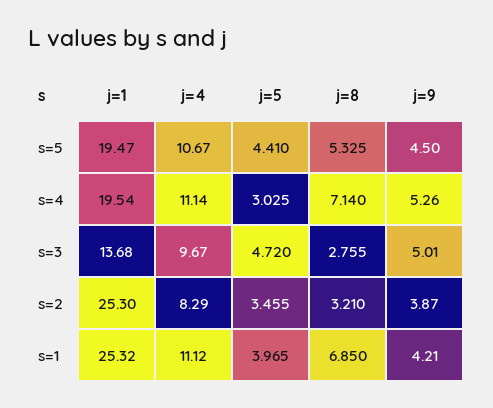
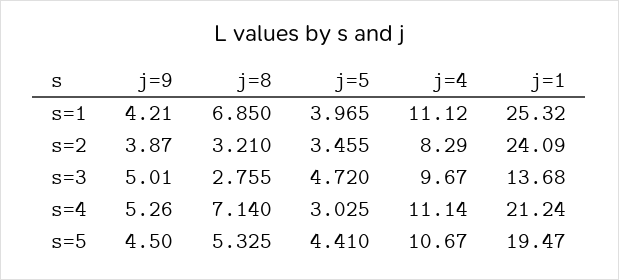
j=1, s=4: 19.54 -> 21.24
j=1, s=2: 25.3 -> 24.09

